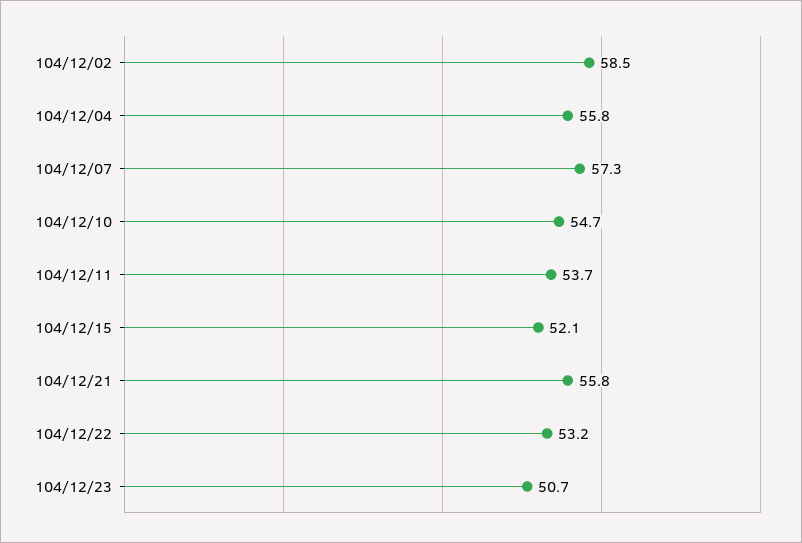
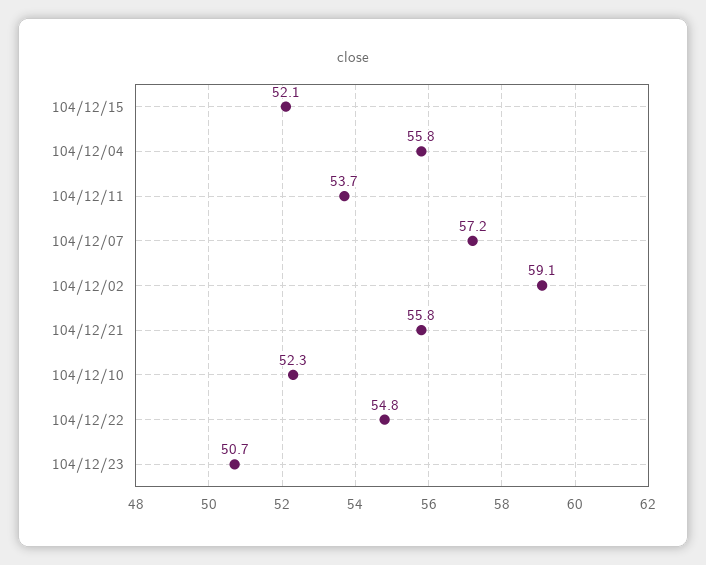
104/12/02: 58.5 -> 59.1
104/12/07: 57.3 -> 57.2
104/12/10: 54.7 -> 52.3
104/12/22: 53.2 -> 54.8

